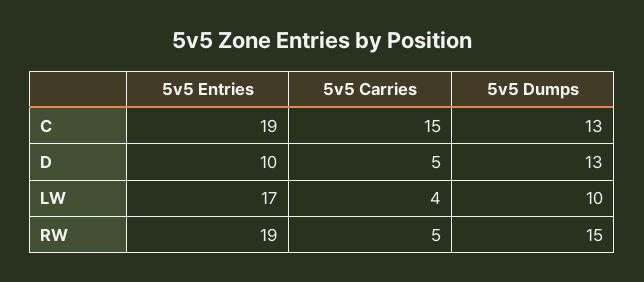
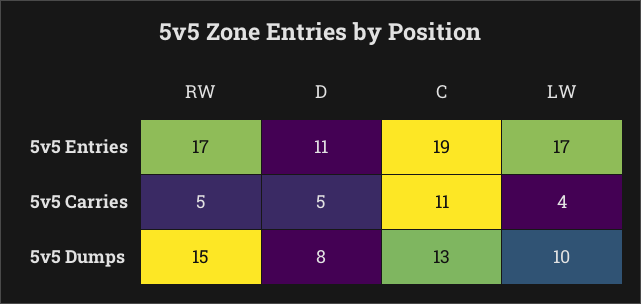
5v5 Carries, C: 15 -> 11
5v5 Entries, D: 10 -> 11
5v5 Dumps, D: 13 -> 8
5v5 Entries, RW: 19 -> 17

